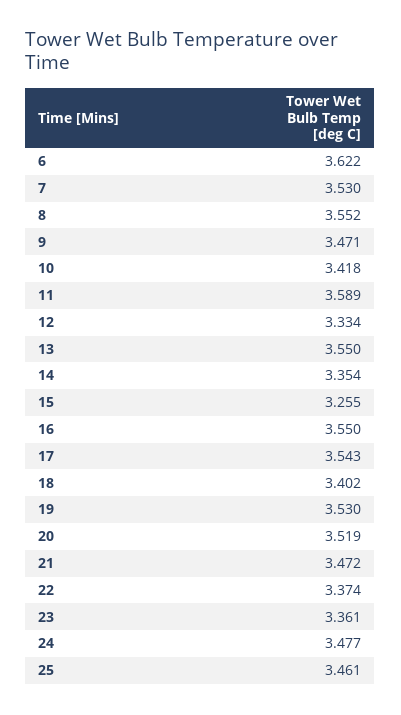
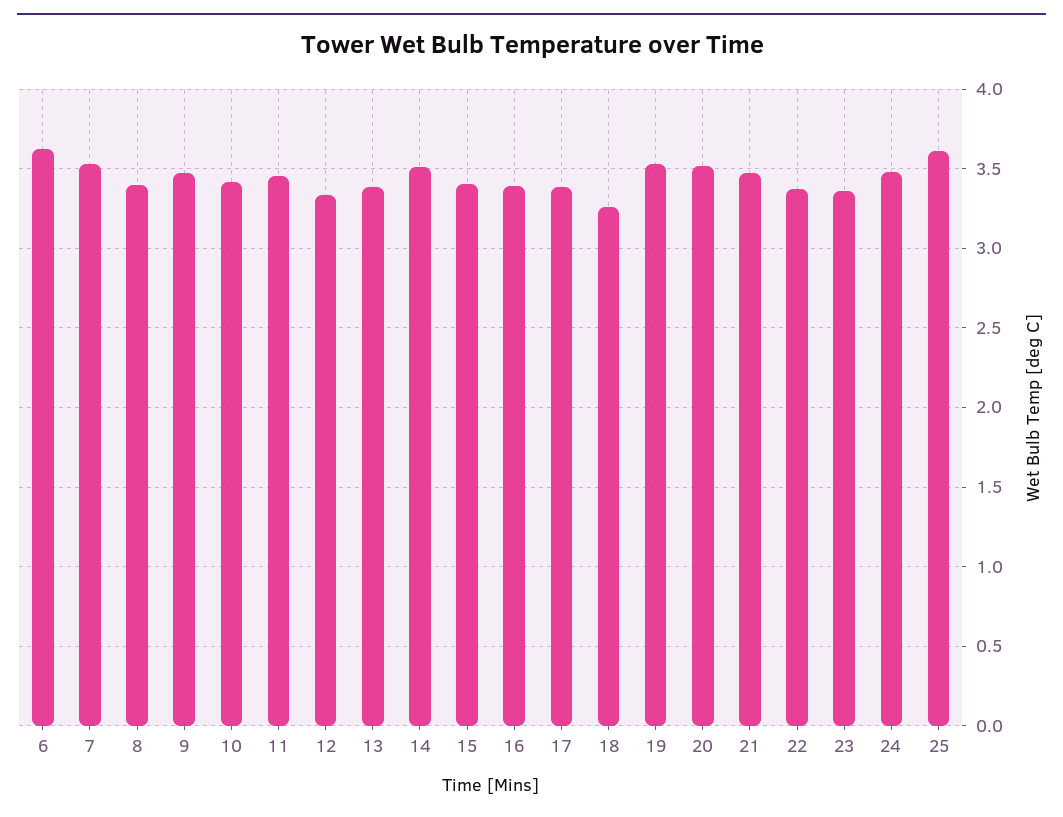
8: 3.552 -> 3.4
11: 3.589 -> 3.45
13: 3.55 -> 3.4
14: 3.354 -> 3.5
15: 3.255 -> 3.4
16: 3.55 -> 3.4
17: 3.543 -> 3.4
18: 3.402 -> 3.25
25: 3.461 -> 3.6

